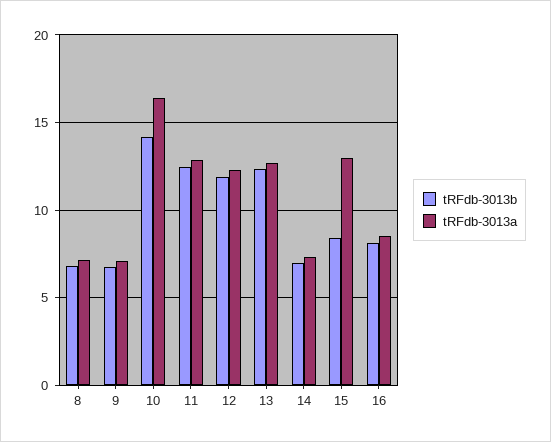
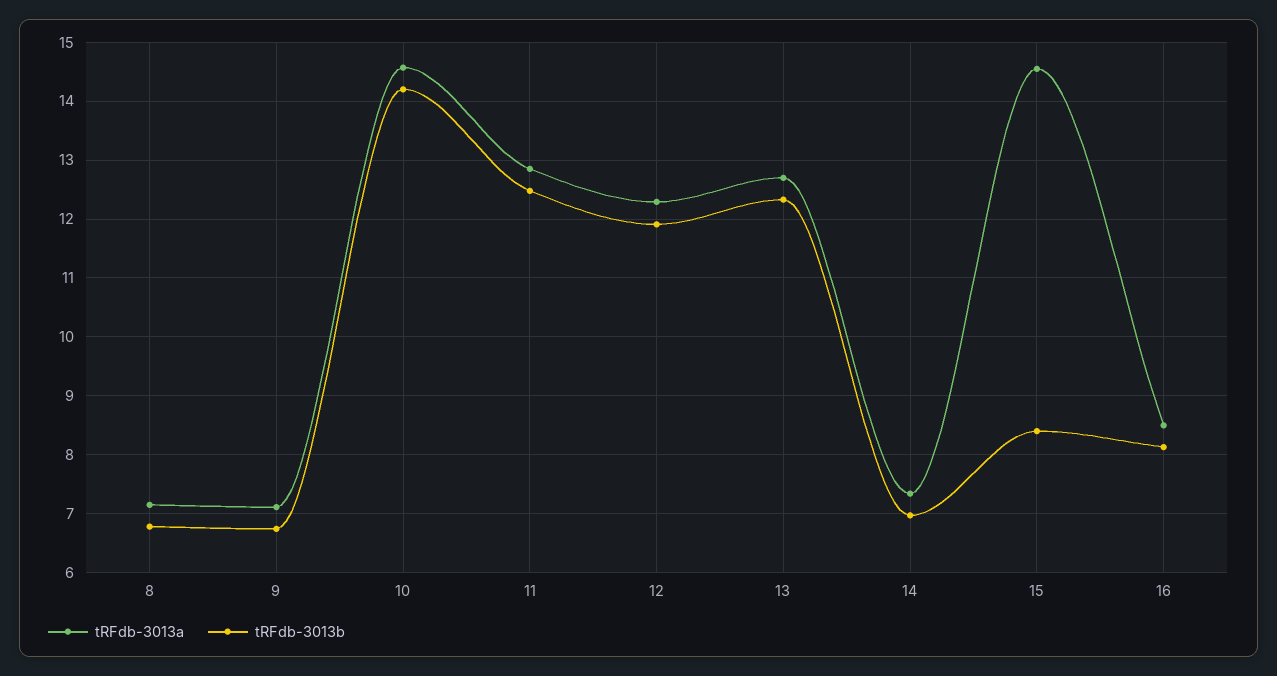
tRFdb-3013a, 10: 16.5 -> 14.6
tRFdb-3013a, 15: 13 -> 14.6

